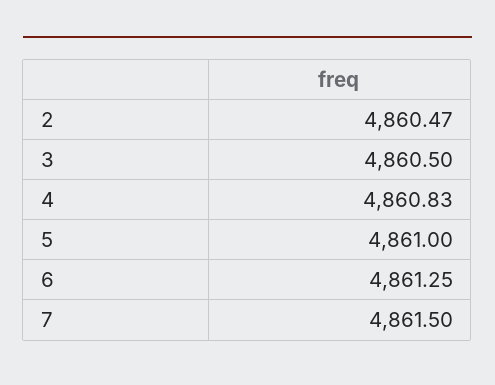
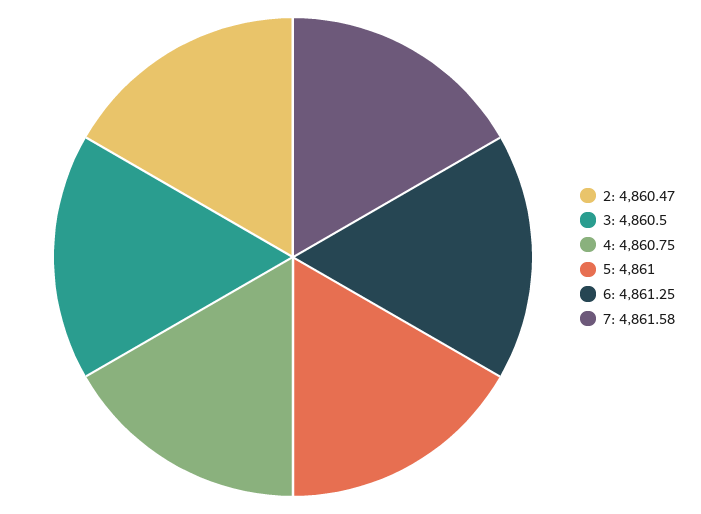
4: 4860.83 -> 4860.75
7: 4861.5 -> 4861.58

